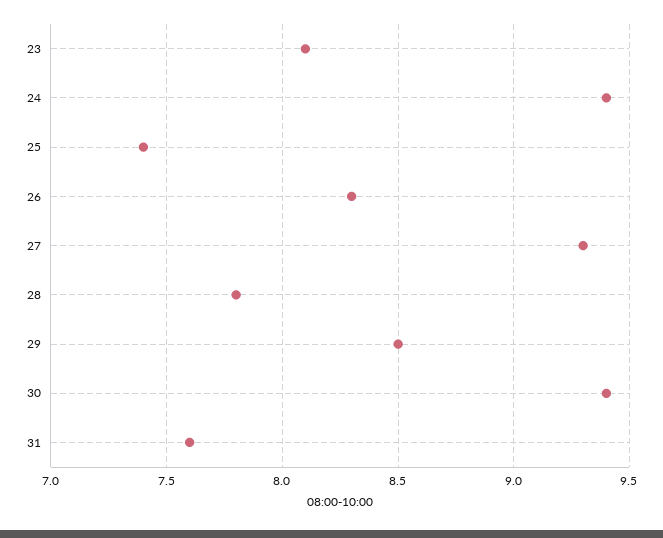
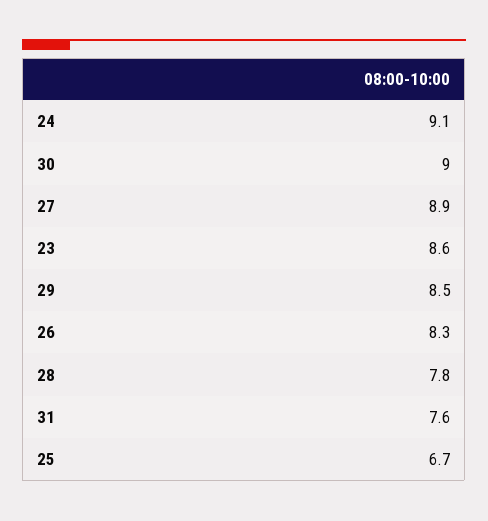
23: 8.1 -> 8.6
24: 9.4 -> 9.1
25: 7.4 -> 6.7
27: 9.3 -> 8.9
30: 9.4 -> 9

